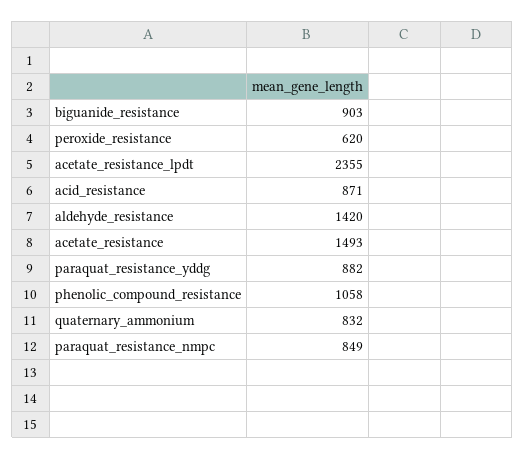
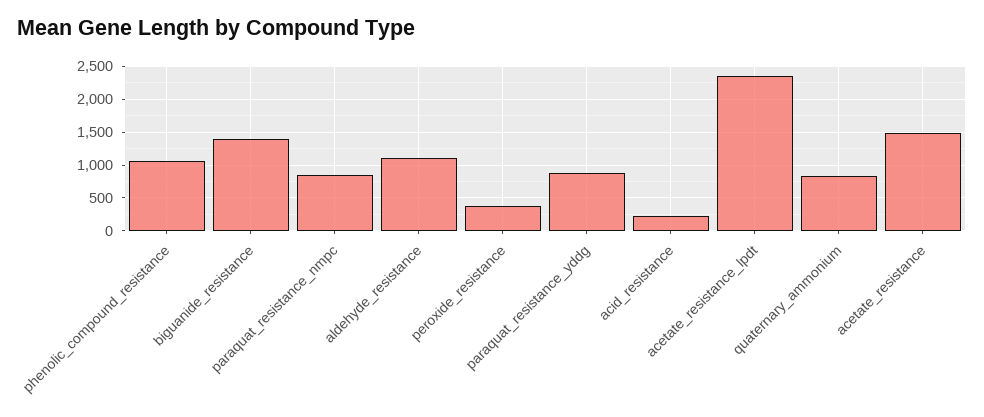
biguanide_resistance: 903 -> 1400
peroxide_resistance: 620 -> 400
acid_resistance: 871 -> 200
aldehyde_resistance: 1420 -> 1100

